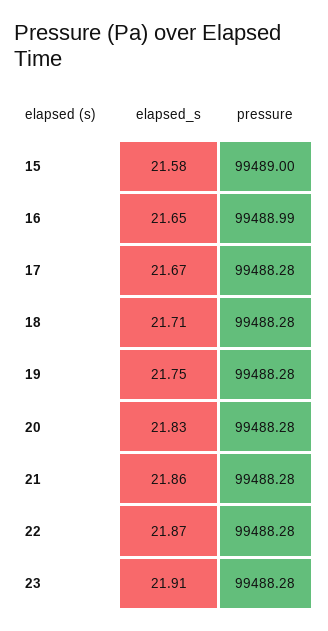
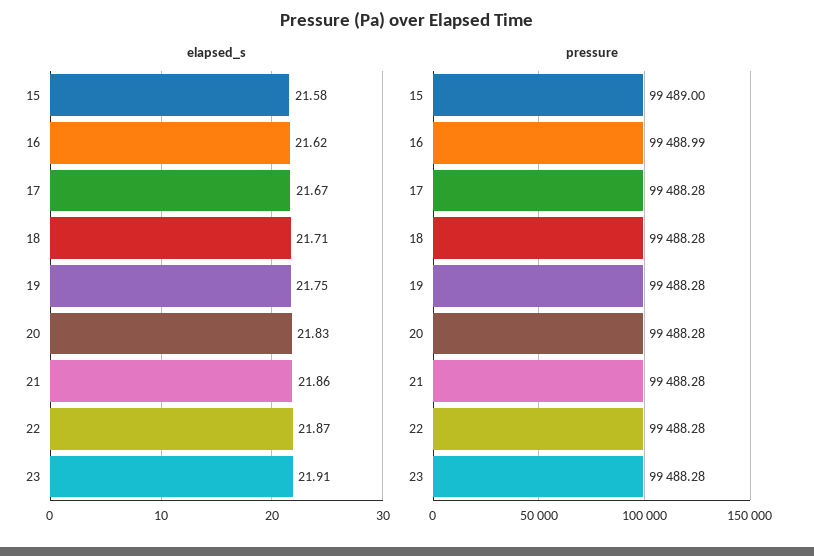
elapsed_s, 16: 21.65 -> 21.62

